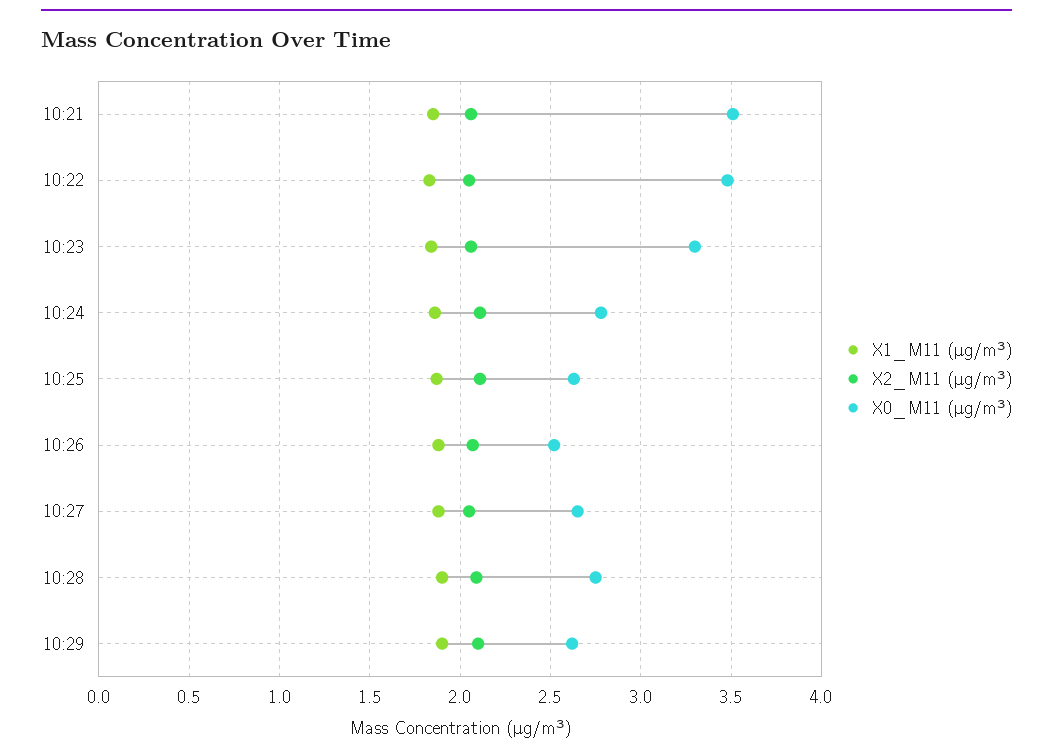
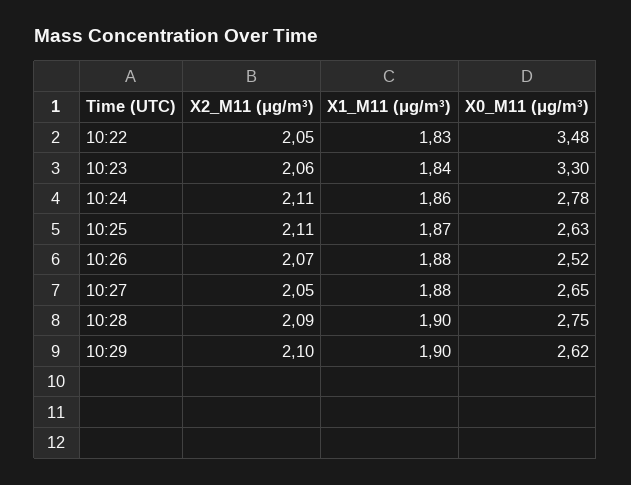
X1_M11 (μg/m³), 10:21: 1.85 -> none
X2_M11 (μg/m³), 10:21: 2.05 -> none
X0_M11 (μg/m³), 10:21: 3.5 -> none

